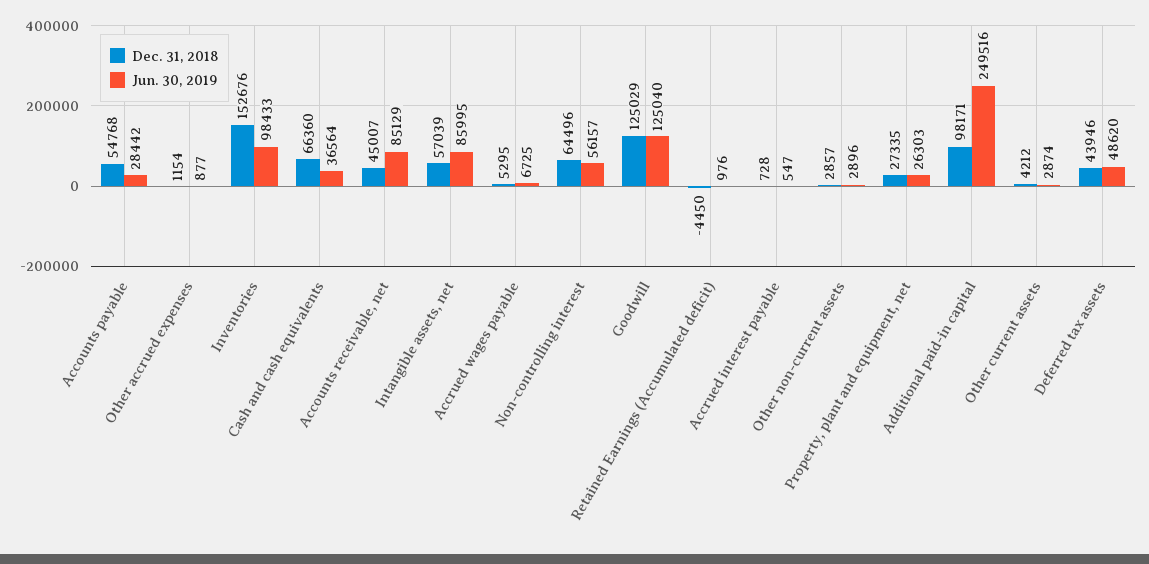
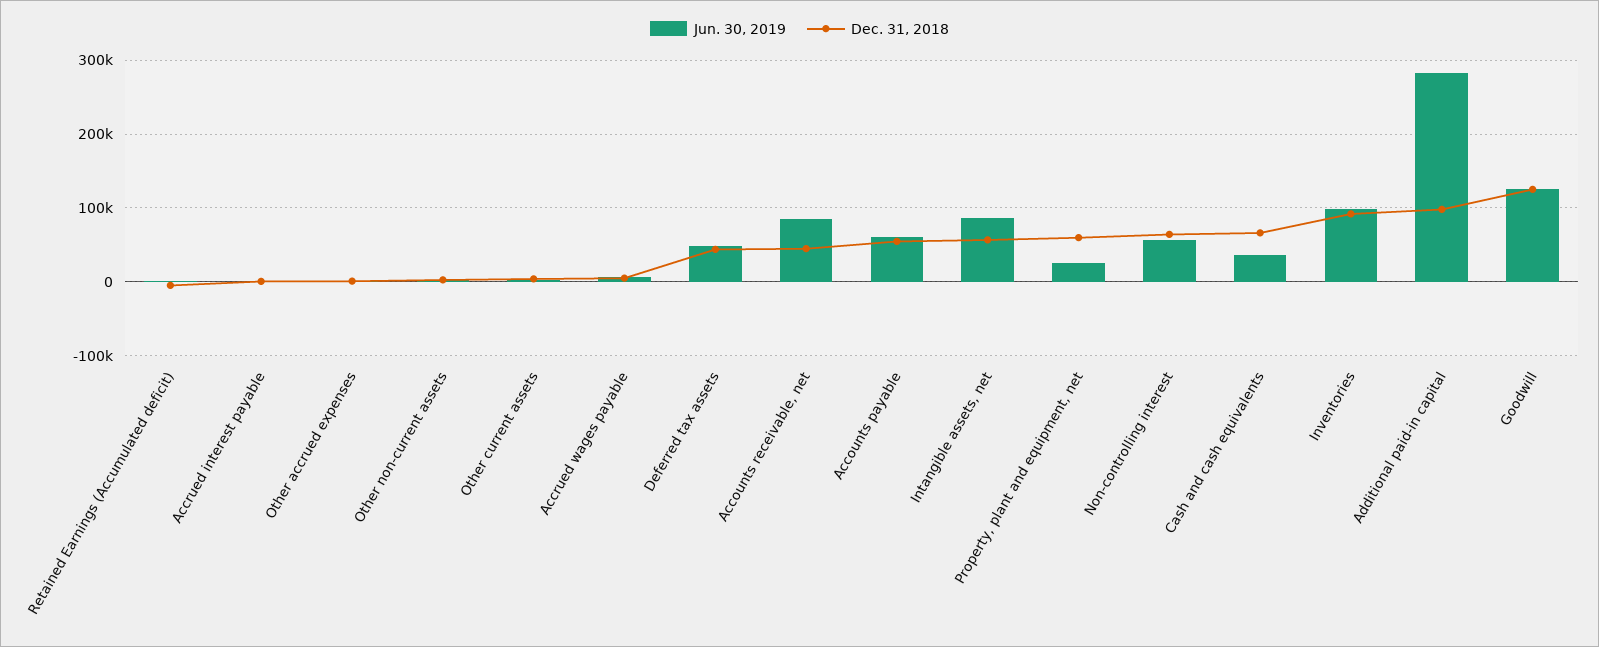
Jun. 30, 2019, Accounts payable: 28442 -> 60000
Dec. 31, 2018, Inventories: 152676 -> 90000
Dec. 31, 2018, Property, plant and equipment, net: 27335 -> 60000
Jun. 30, 2019, Additional paid-in capital: 249516 -> 280000

